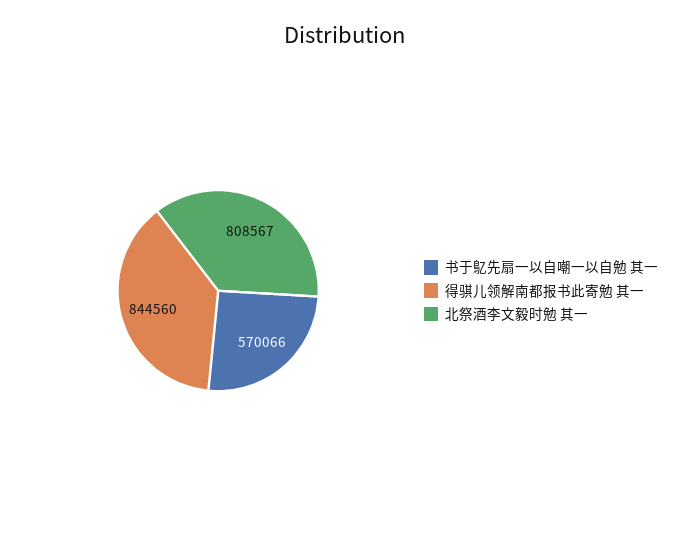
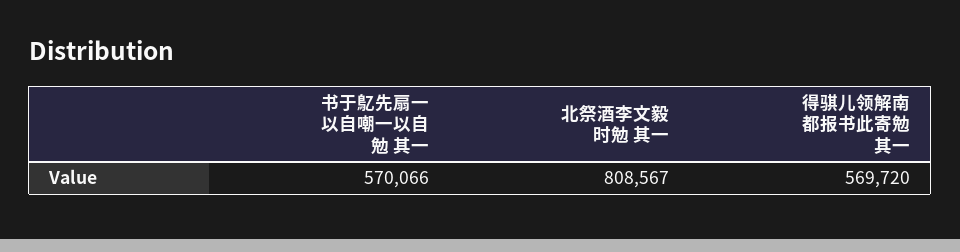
得骐儿领解南都报书此寄勉 其一: 844560 -> 569720

